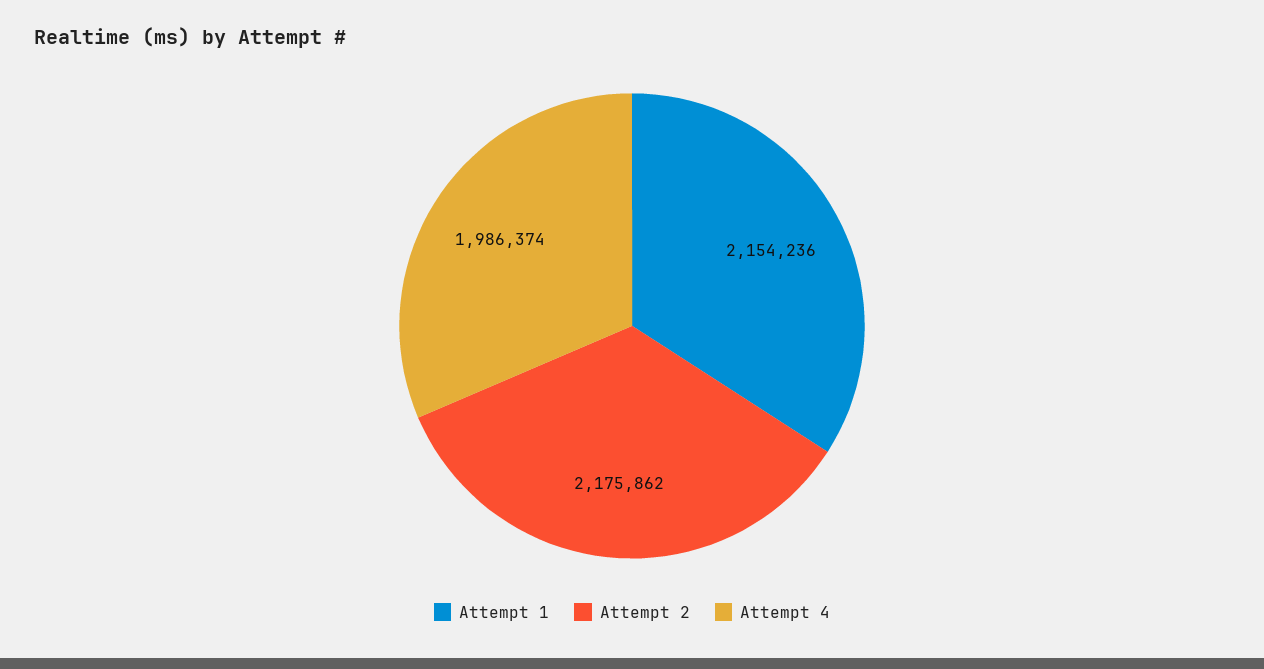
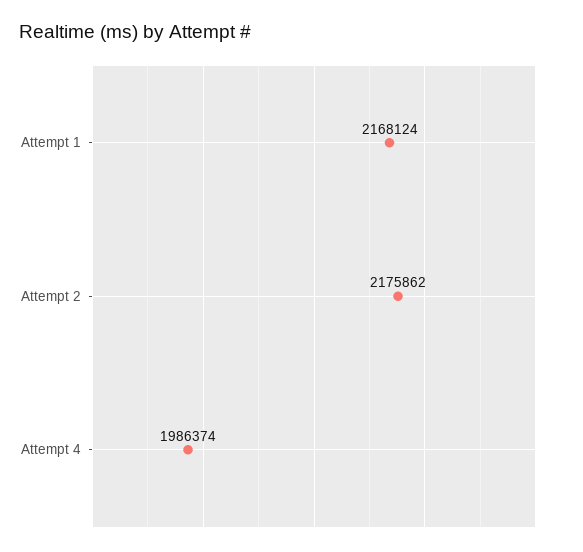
Attempt 1: 2154236 -> 2168124

